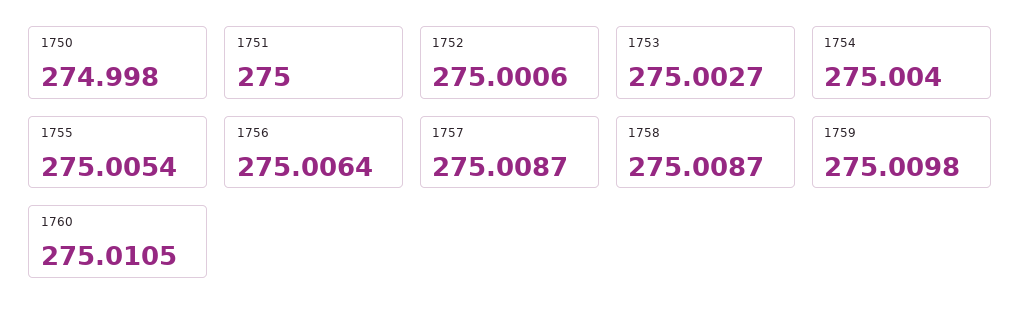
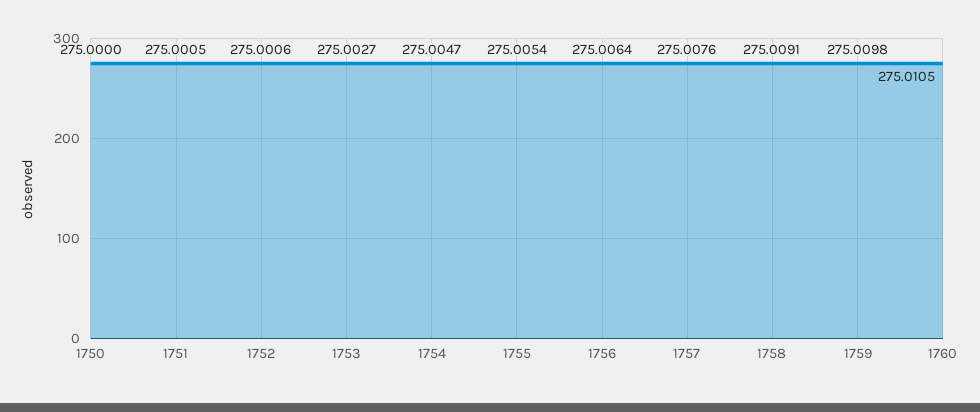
1750: 274.998 -> 275
1751: 275 -> 275.0005
1754: 275.004 -> 275.0047
1757: 275.0087 -> 275.0076
1758: 275.0087 -> 275.0091

